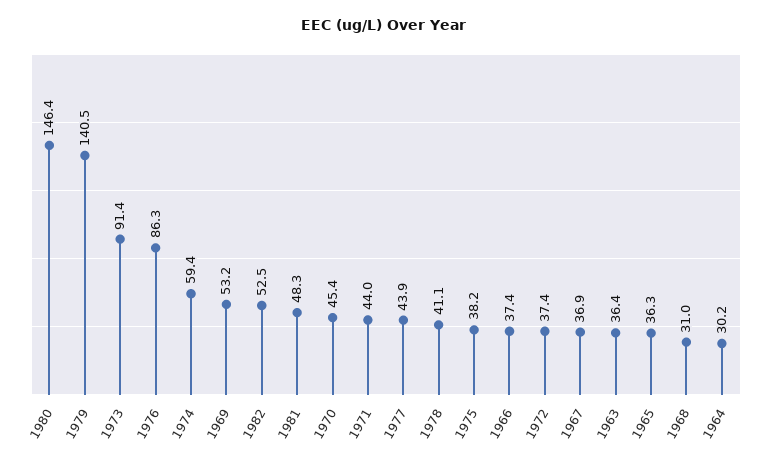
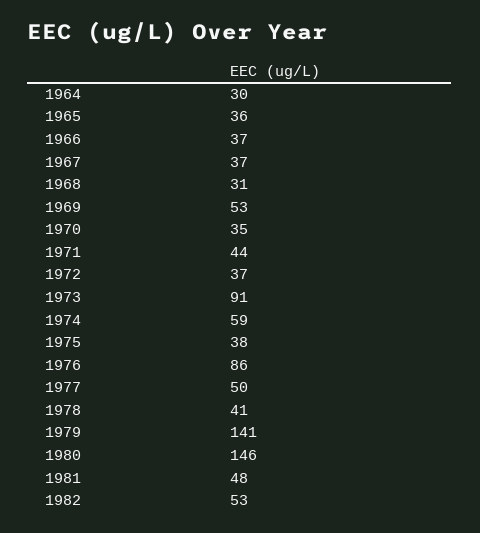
1970: 45.4 -> 35
1977: 43.9 -> 50
1963: 36.4 -> none

